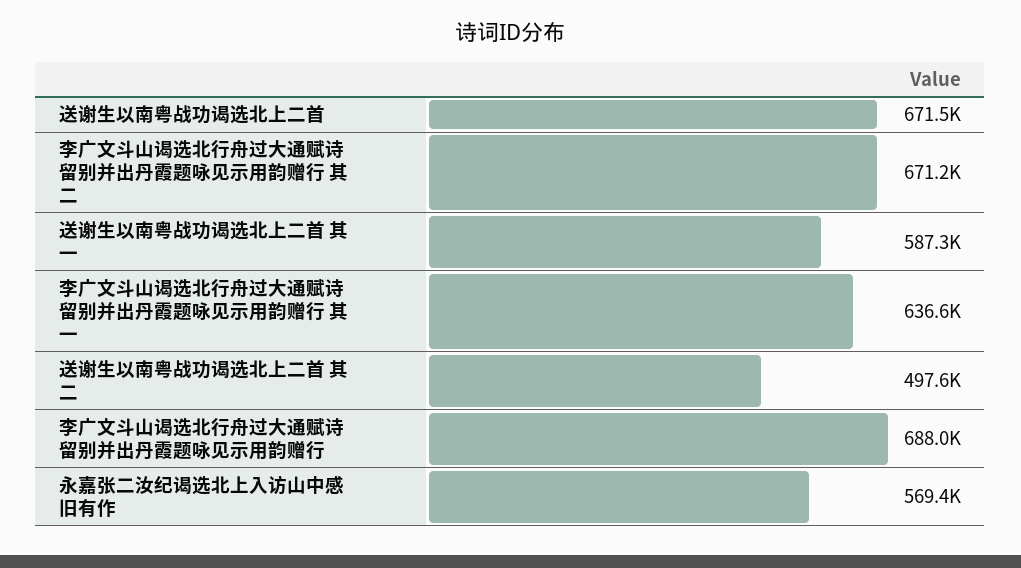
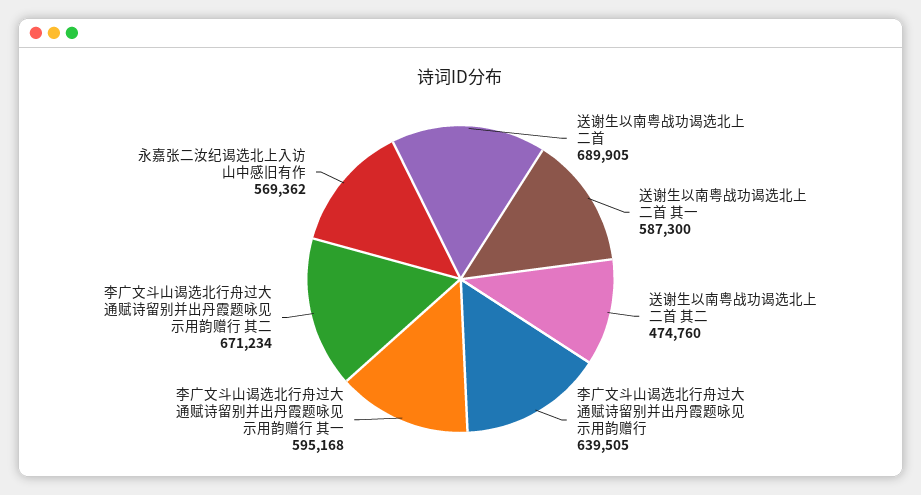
送谢生以南粤战功谒选北上二首: 671500 -> 689905
李广文斗山谒选北行舟过大通赋诗留别并出丹霞题咏见示用韵赠行 其一: 636600 -> 595168
送谢生以南粤战功谒选北上二首 其二: 497600 -> 474760
李广文斗山谒选北行舟过大通赋诗留别并出丹霞题咏见示用韵赠行: 688000 -> 639505

